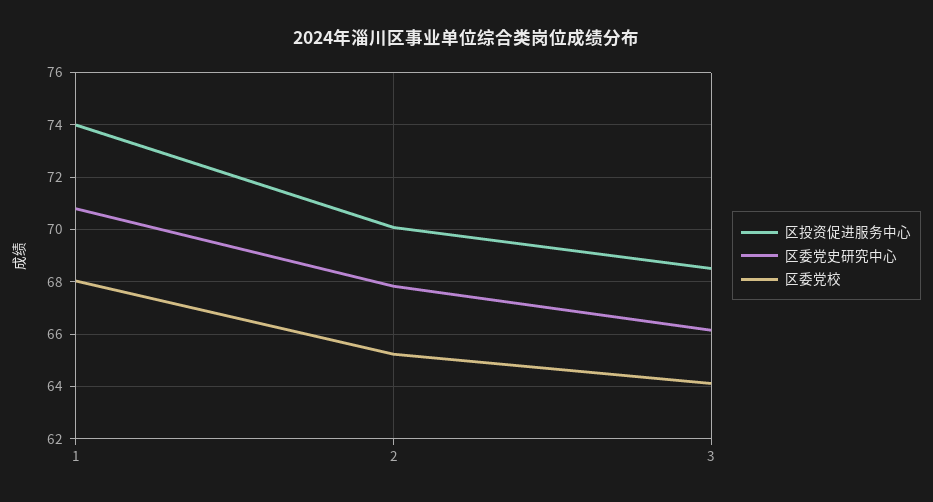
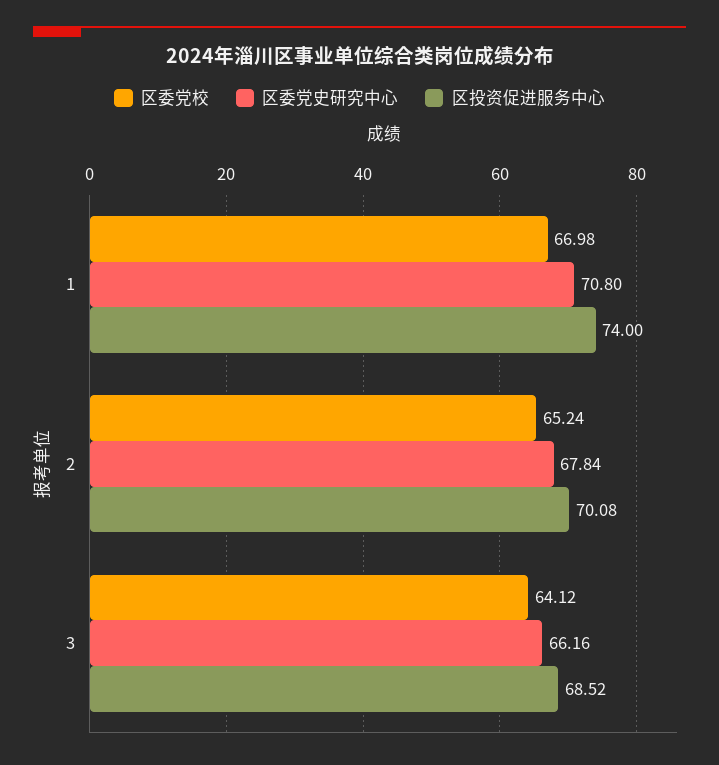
区委党校, 1: 68 -> 66.98

